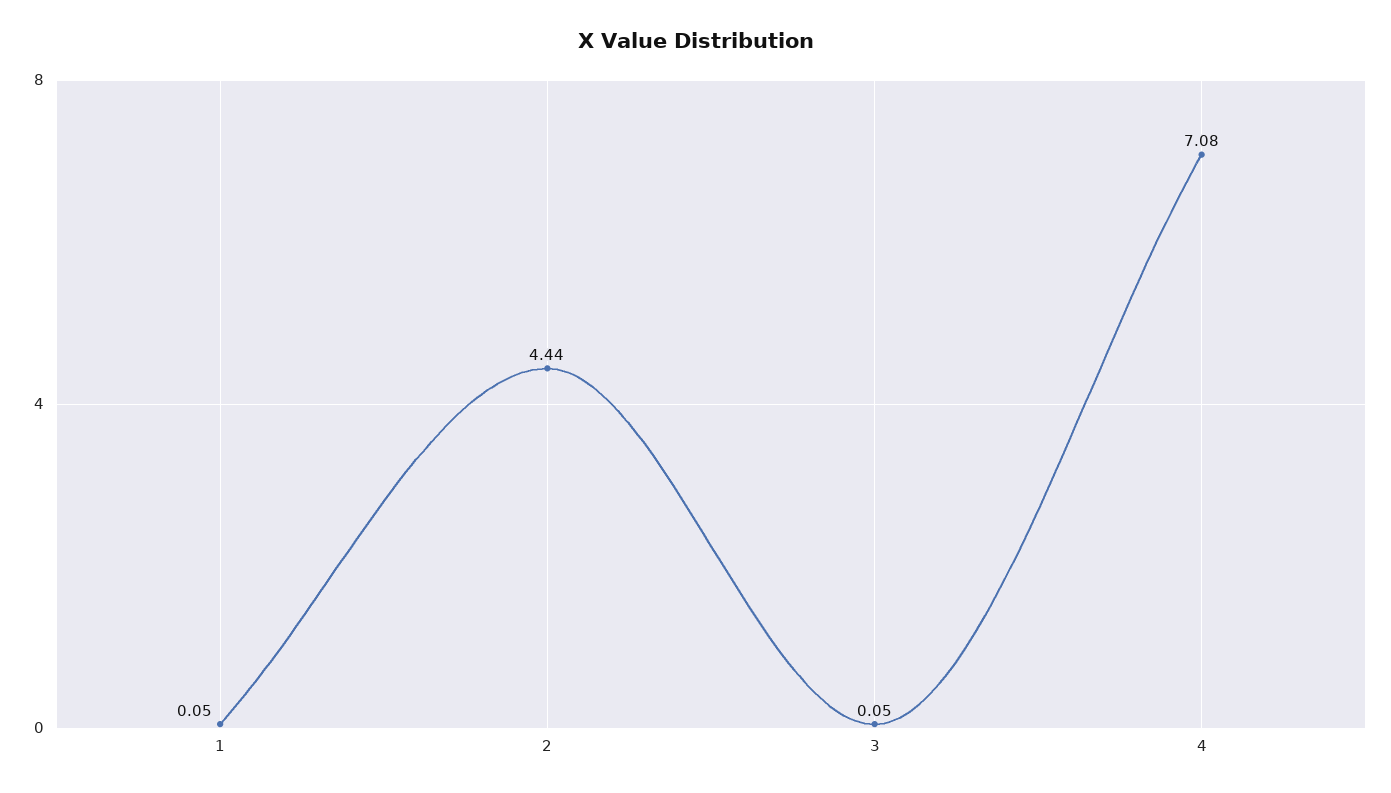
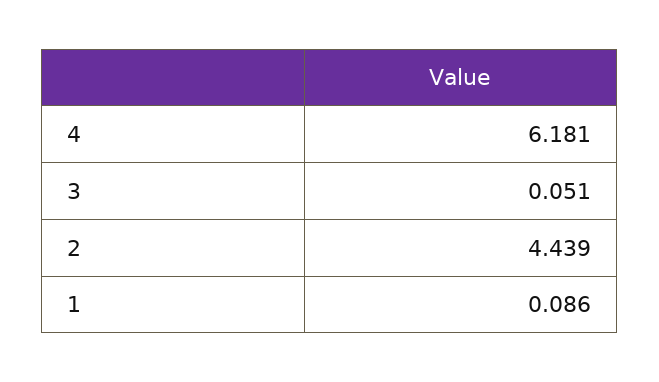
1: 0.05 -> 0.086
4: 7.08 -> 6.181

